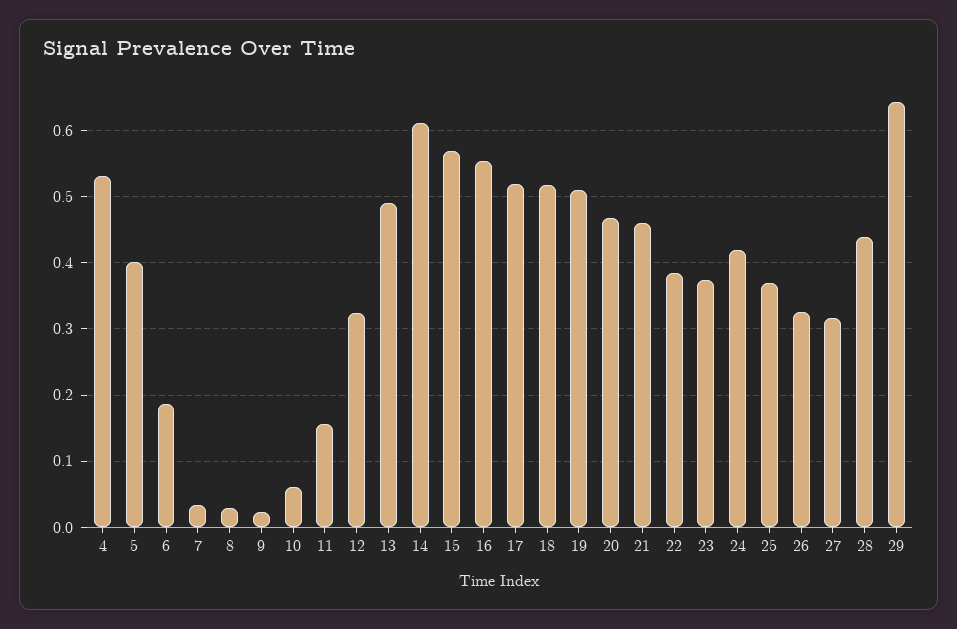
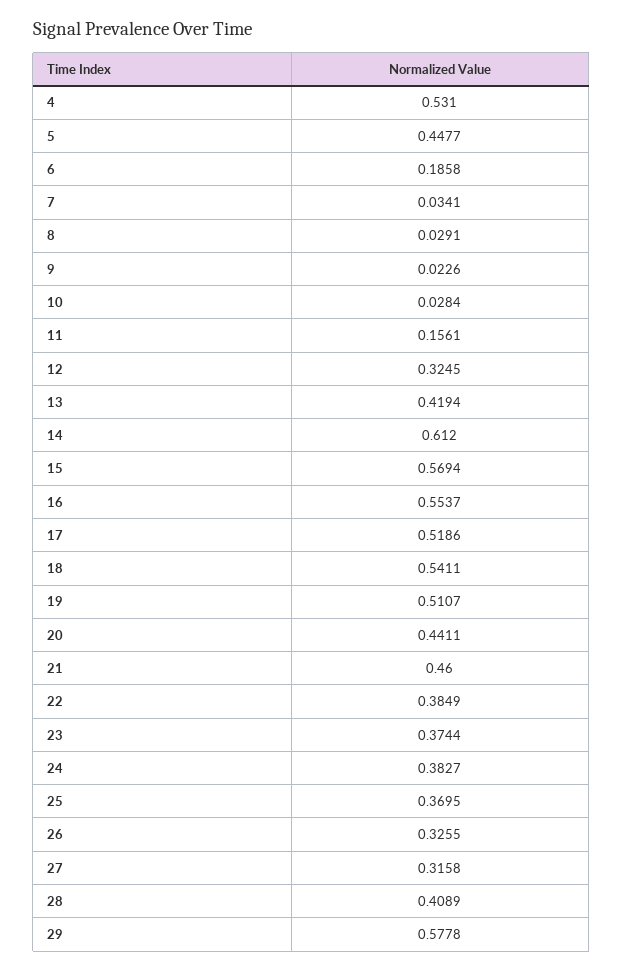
5: 0.4 -> 0.4477
10: 0.06 -> 0.0284
13: 0.49 -> 0.4194
18: 0.52 -> 0.5411
20: 0.47 -> 0.4411
24: 0.42 -> 0.3827
28: 0.44 -> 0.4089
29: 0.64 -> 0.5778

